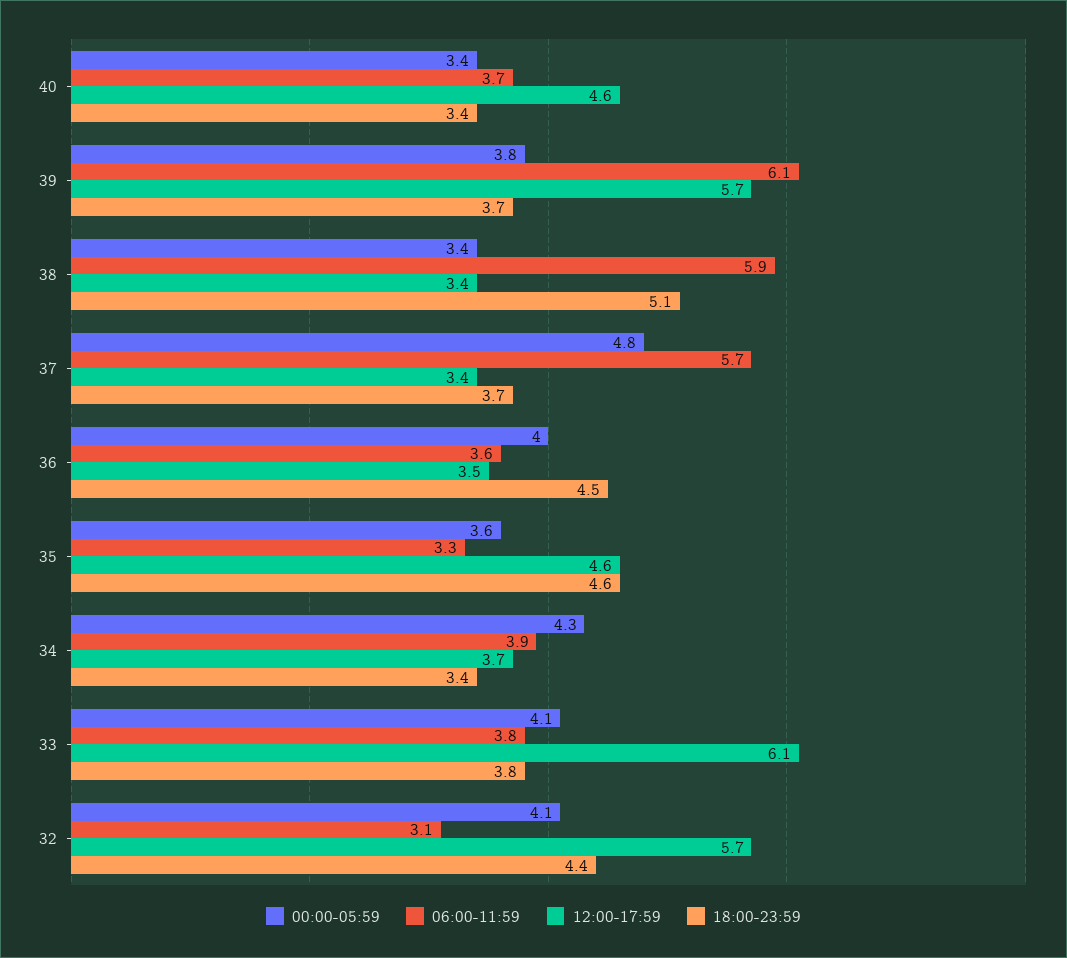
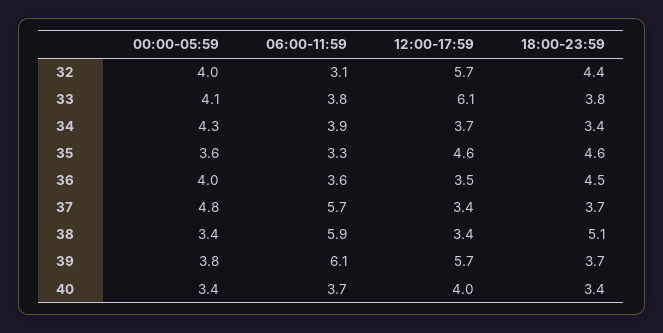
12:00-17:59, 40: 4.6 -> 4
00:00-05:59, 32: 4.1 -> 4

